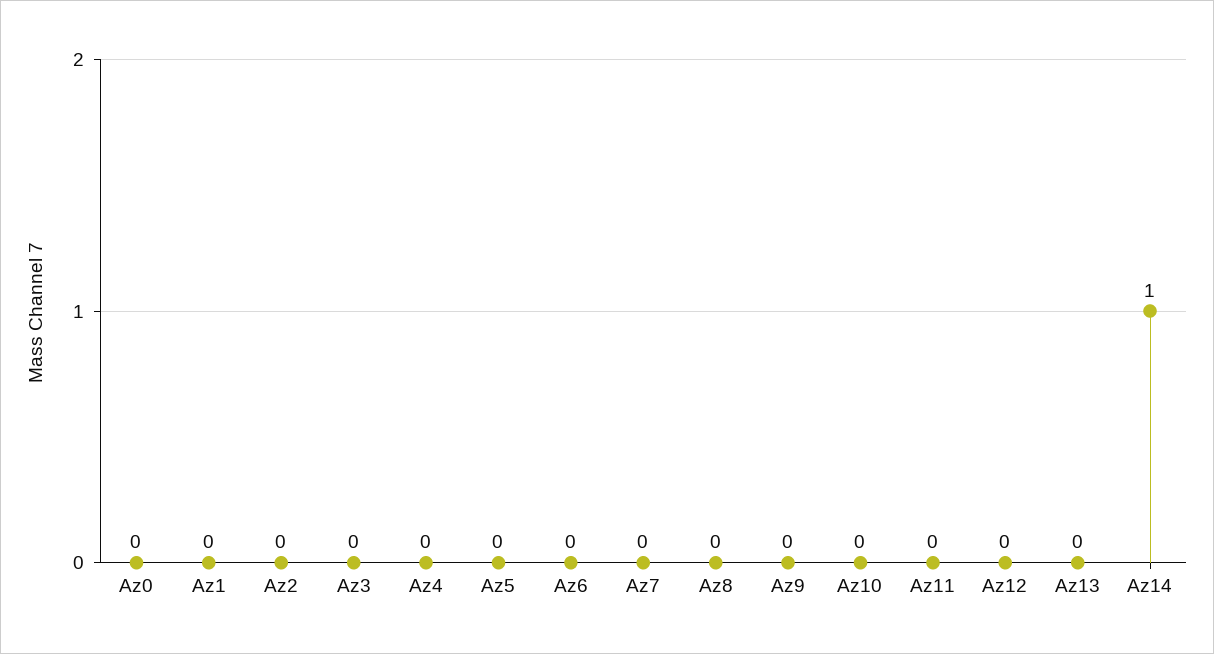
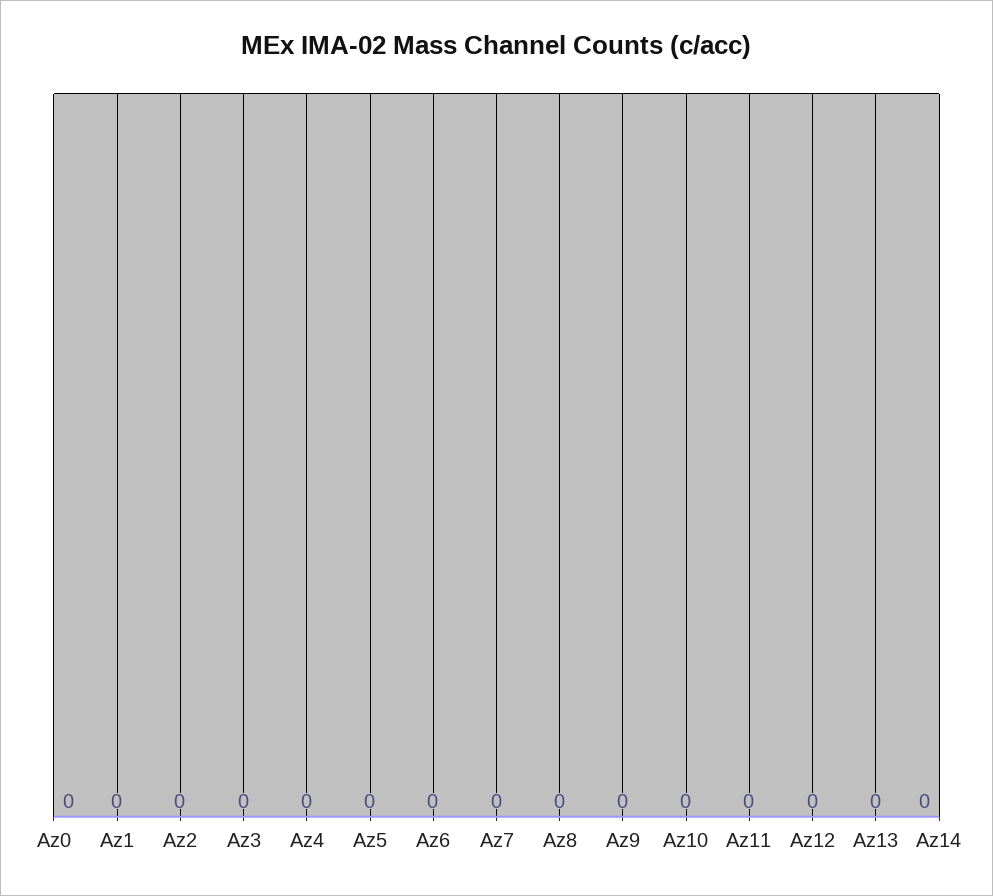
Az14: 1 -> 0

